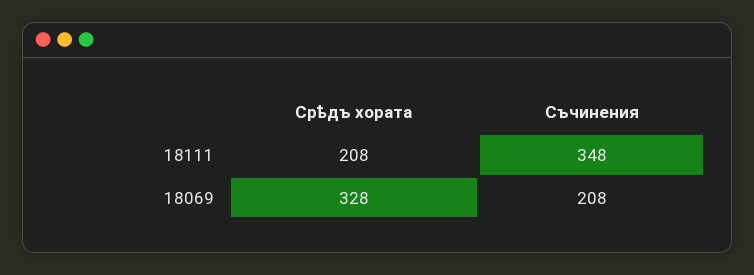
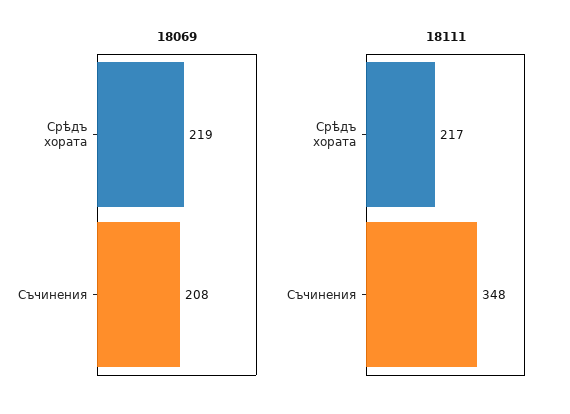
18111, Срѣдъ хората: 208 -> 217
18069, Срѣдъ хората: 328 -> 219

